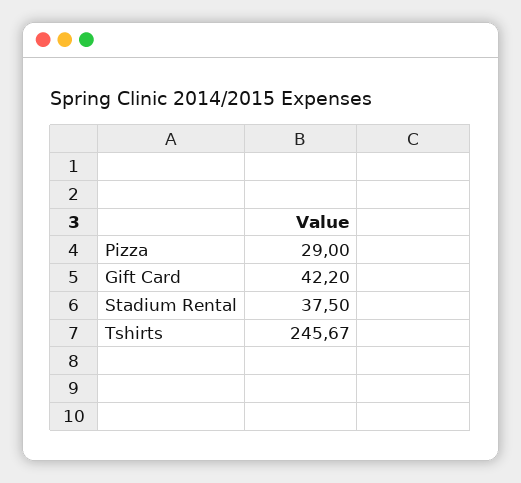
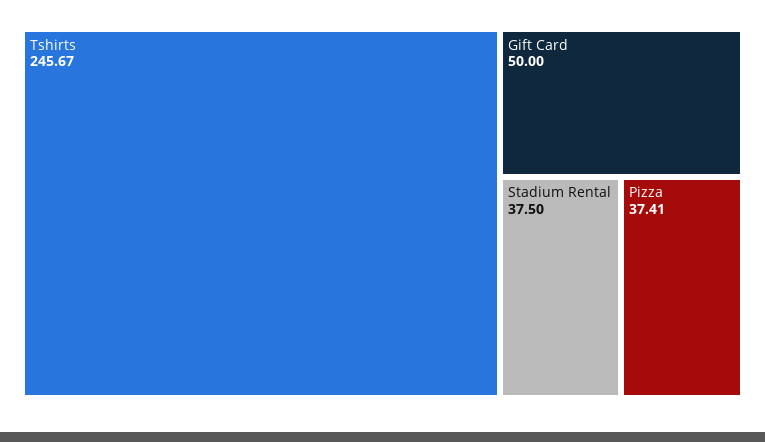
Pizza: 29 -> 37.41
Gift Card: 42.2 -> 50

